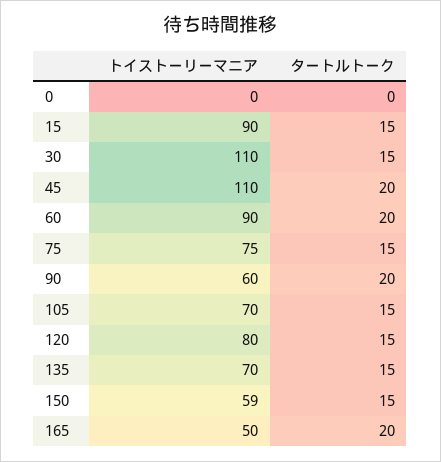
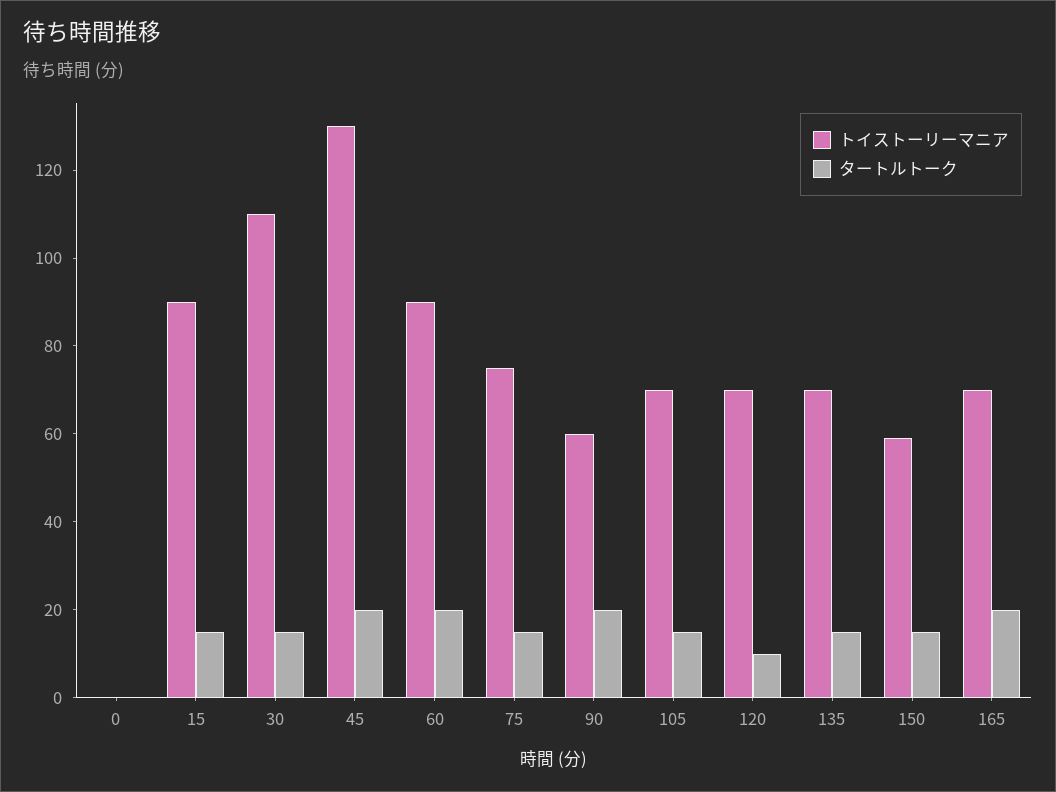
トイストーリーマニア, 45: 110 -> 130
トイストーリーマニア, 120: 80 -> 70
タートルトーク, 120: 15 -> 10
トイストーリーマニア, 165: 50 -> 70

